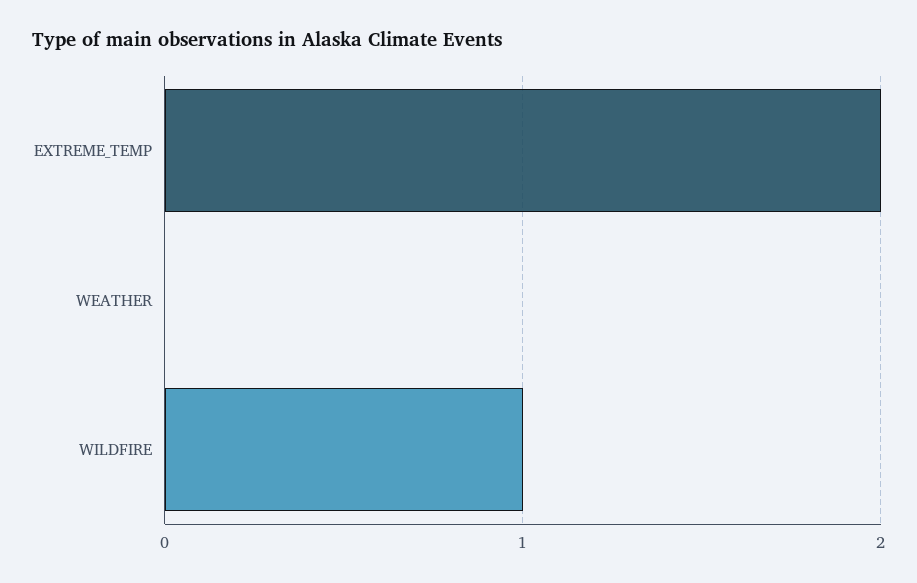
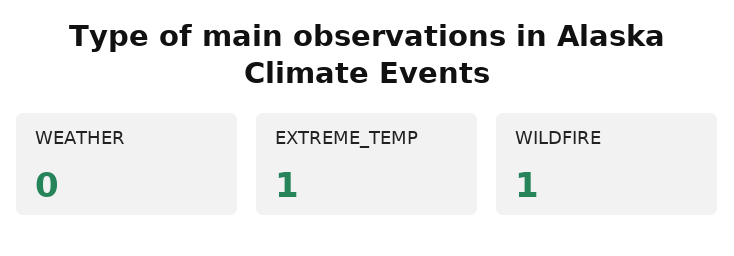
EXTREME_TEMP: 2 -> 1

